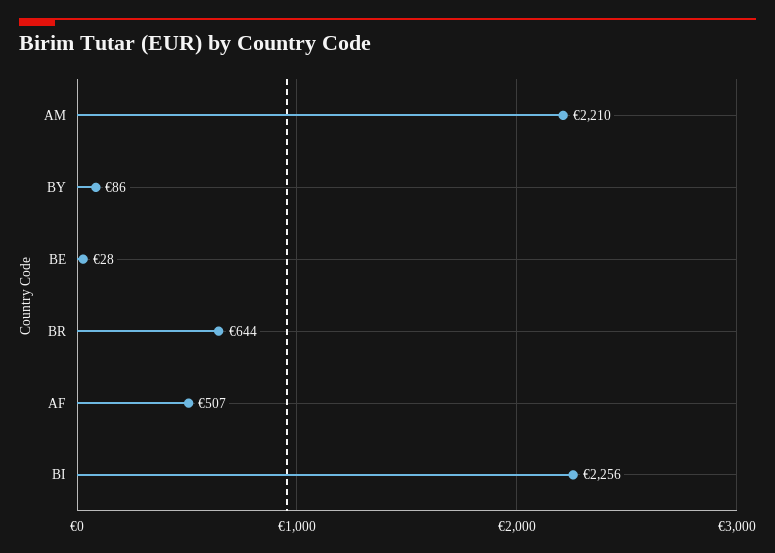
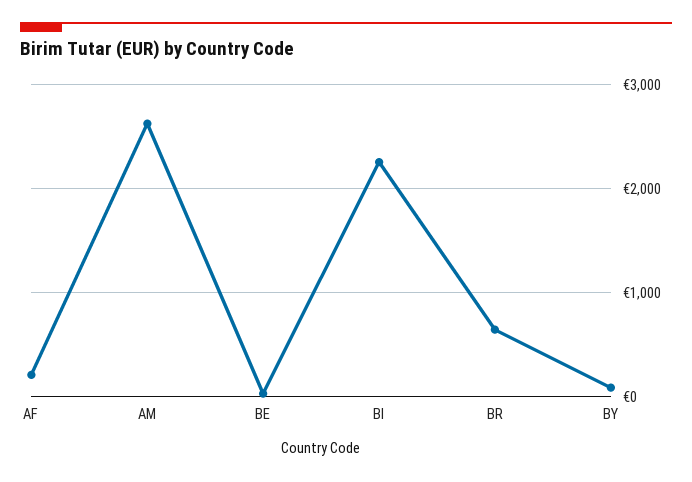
AM: 2210 -> 2600
AF: 507 -> 200

